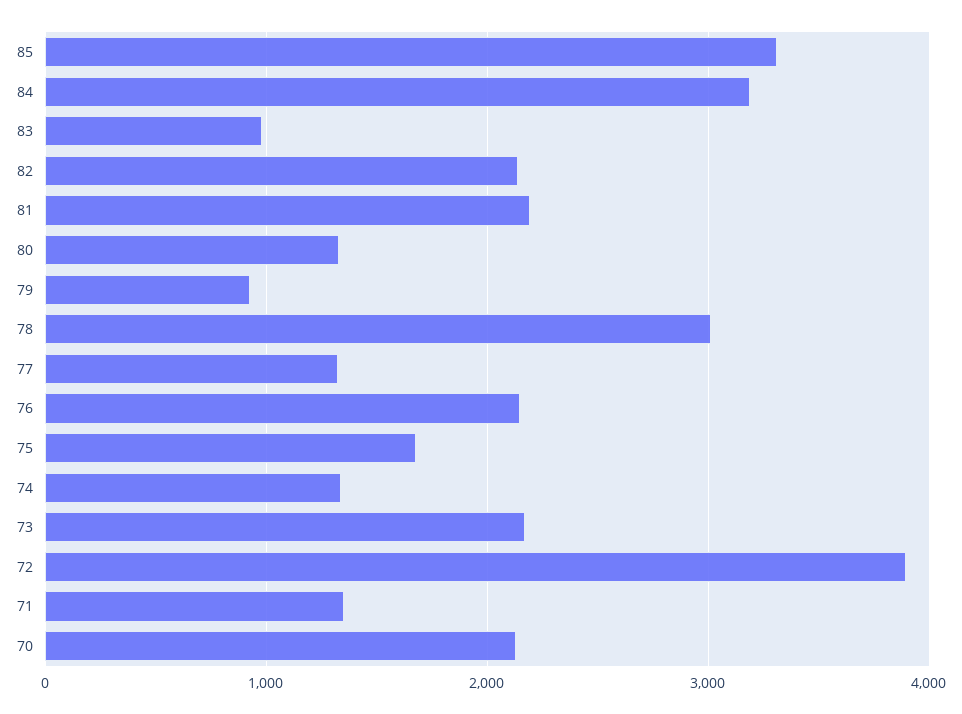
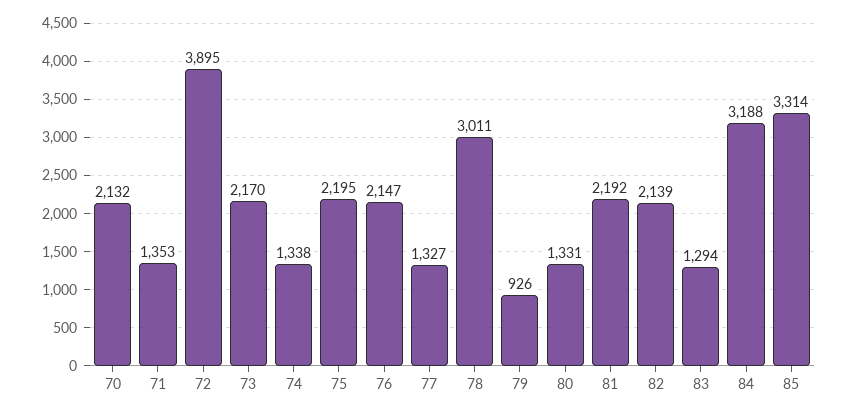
83: 1000 -> 1294
75: 1700 -> 2195

